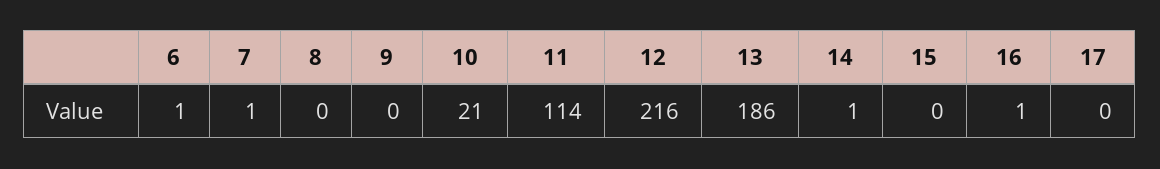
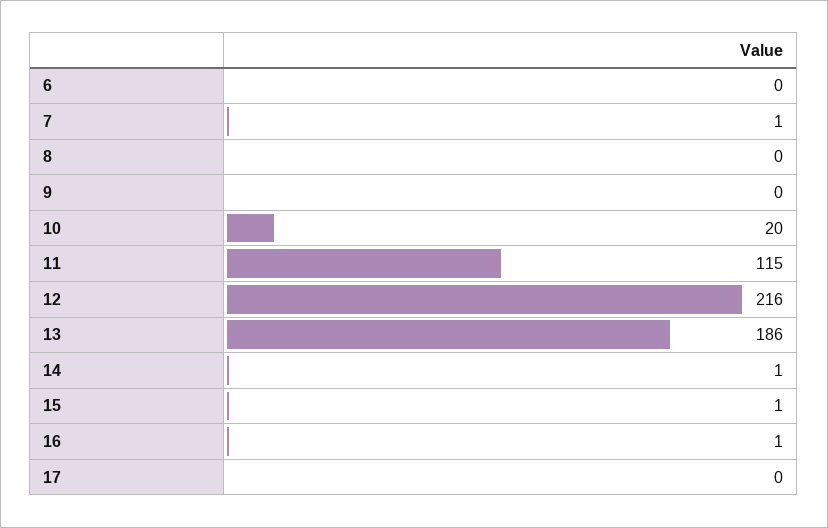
6: 1 -> 0
10: 21 -> 20
11: 114 -> 115
15: 0 -> 1

